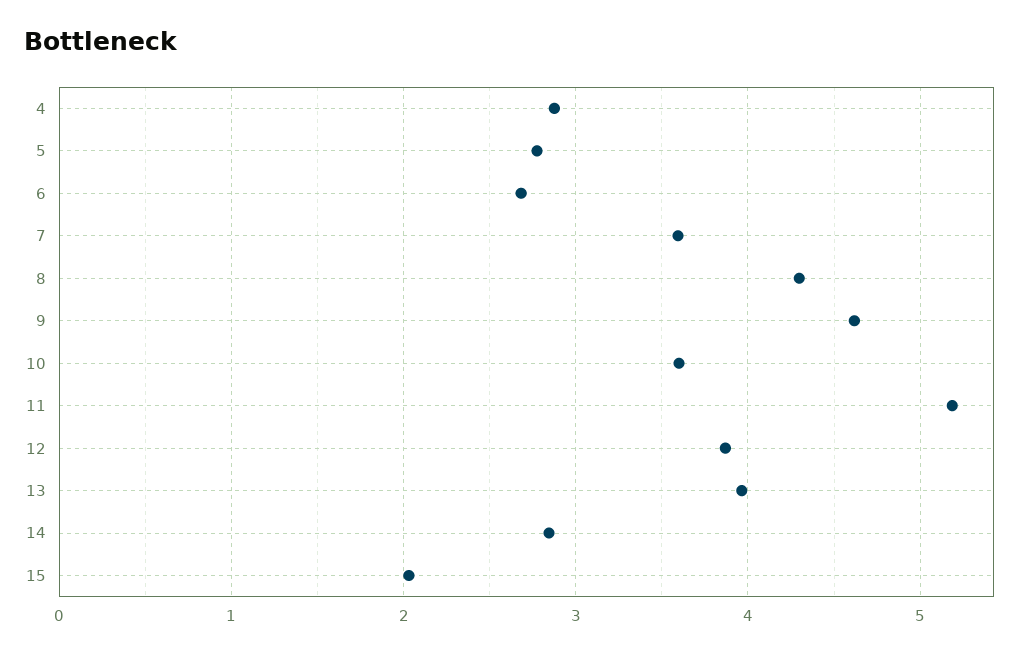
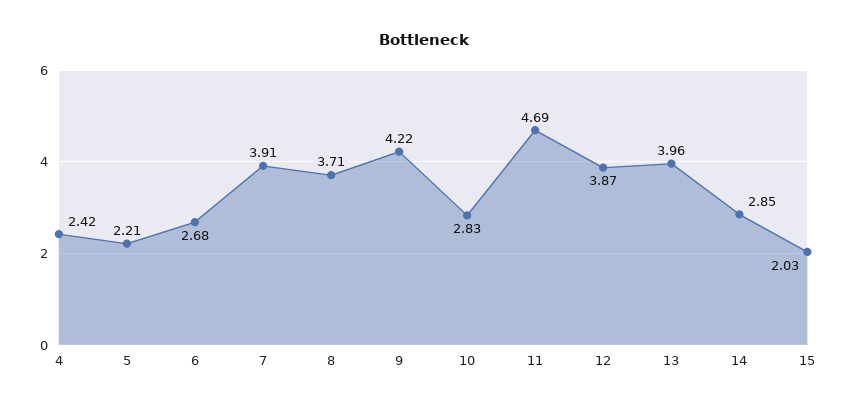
4: 2.9 -> 2.42
5: 2.8 -> 2.21
7: 3.6 -> 3.91
8: 4.3 -> 3.71
9: 4.6 -> 4.22
10: 3.6 -> 2.83
11: 5.2 -> 4.69

